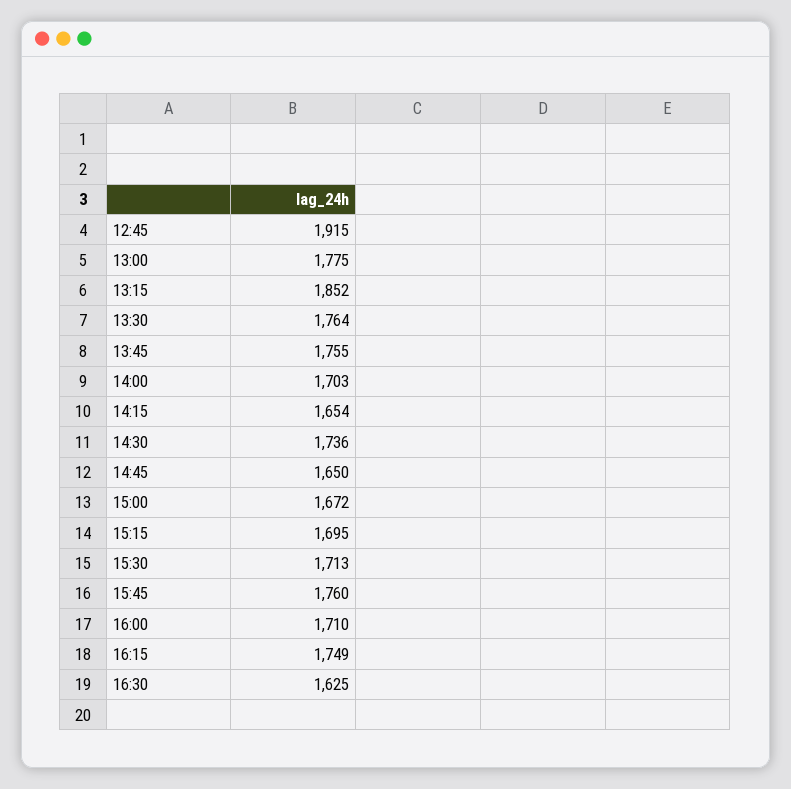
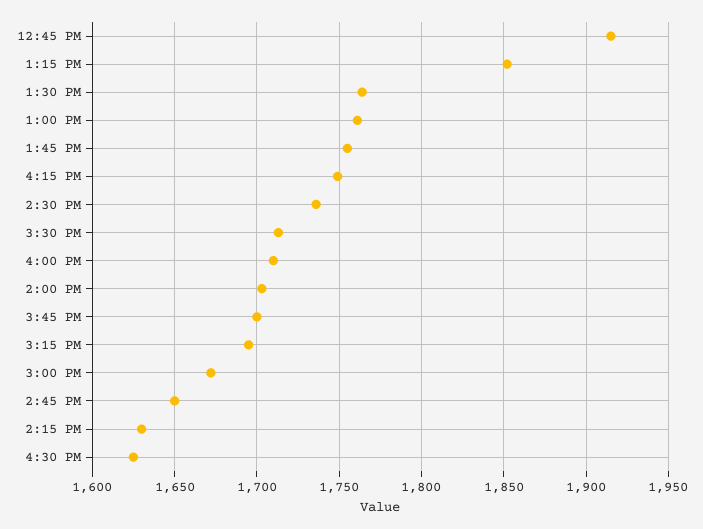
13:00: 1775 -> 1760
14:15: 1654 -> 1630
15:45: 1760 -> 1700

